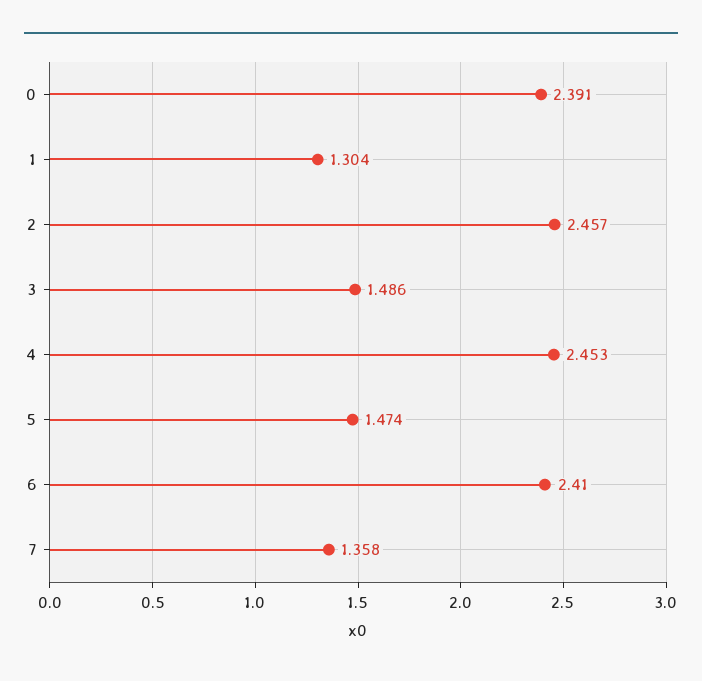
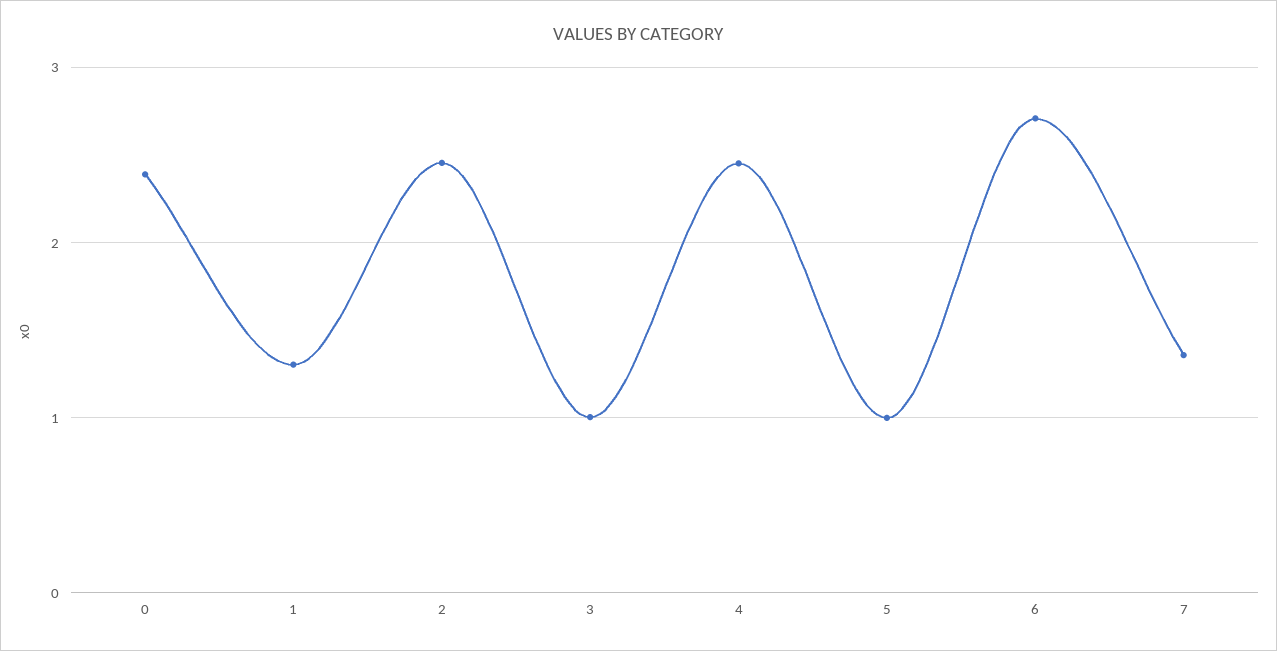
3: 1.486 -> 1
5: 1.474 -> 1
6: 2.41 -> 2.7

